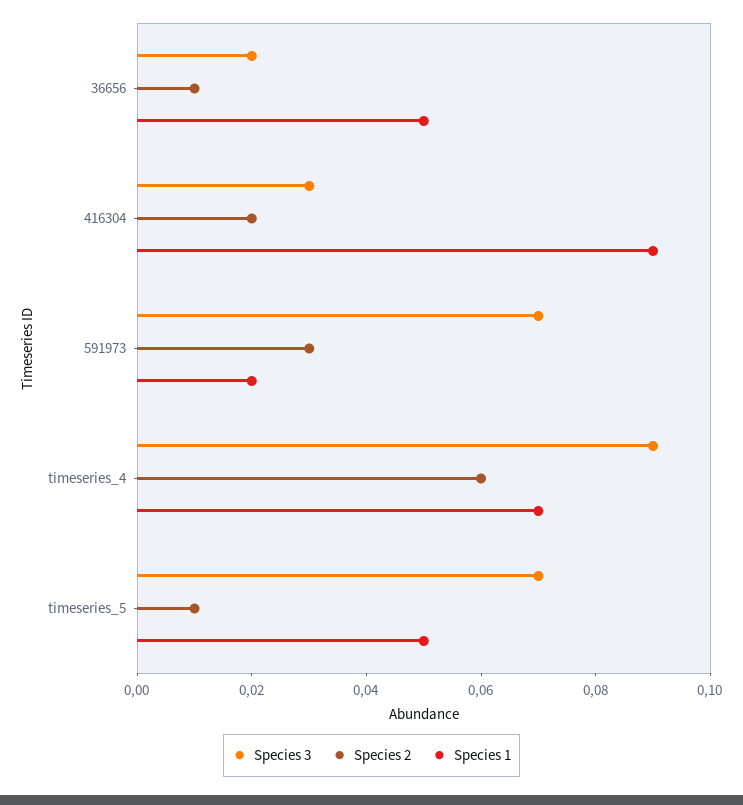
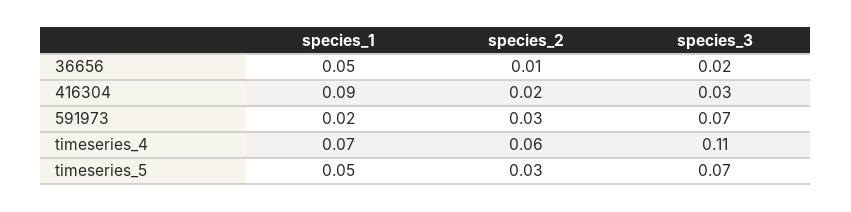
Species 3, timeseries_4: 0.09 -> 0.11
Species 2, timeseries_5: 0.01 -> 0.03

